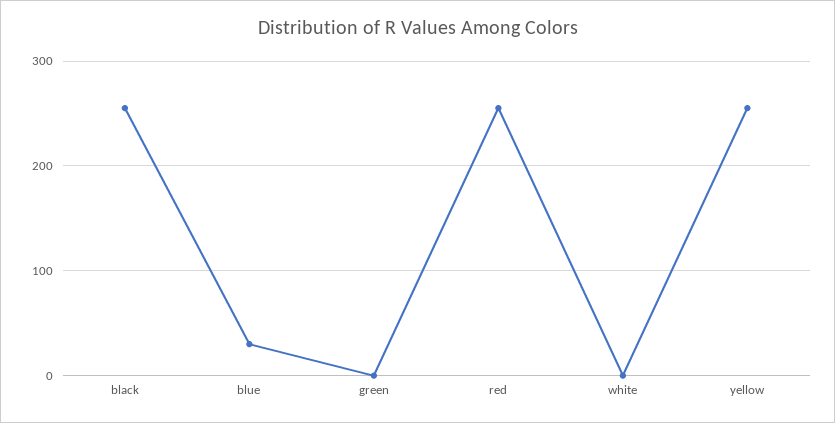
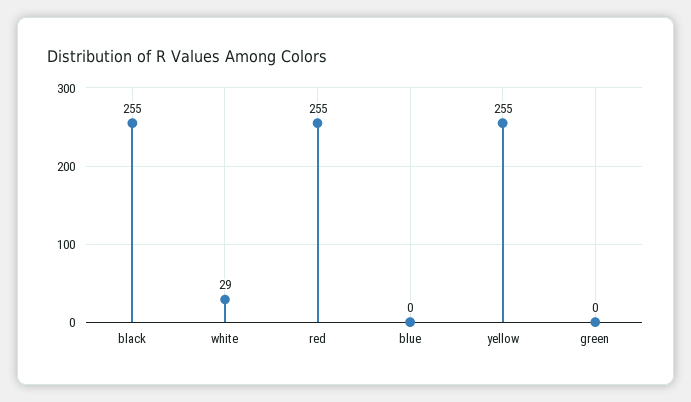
blue: 30 -> 0
white: 0 -> 29

